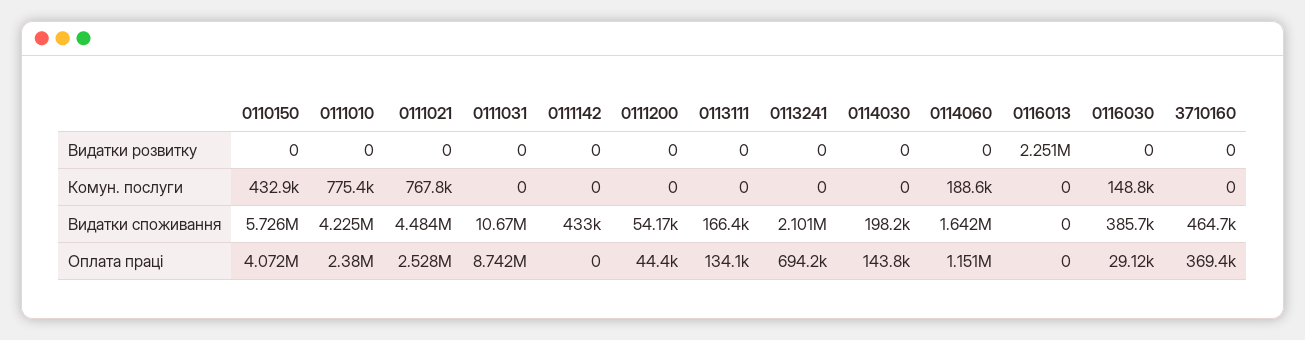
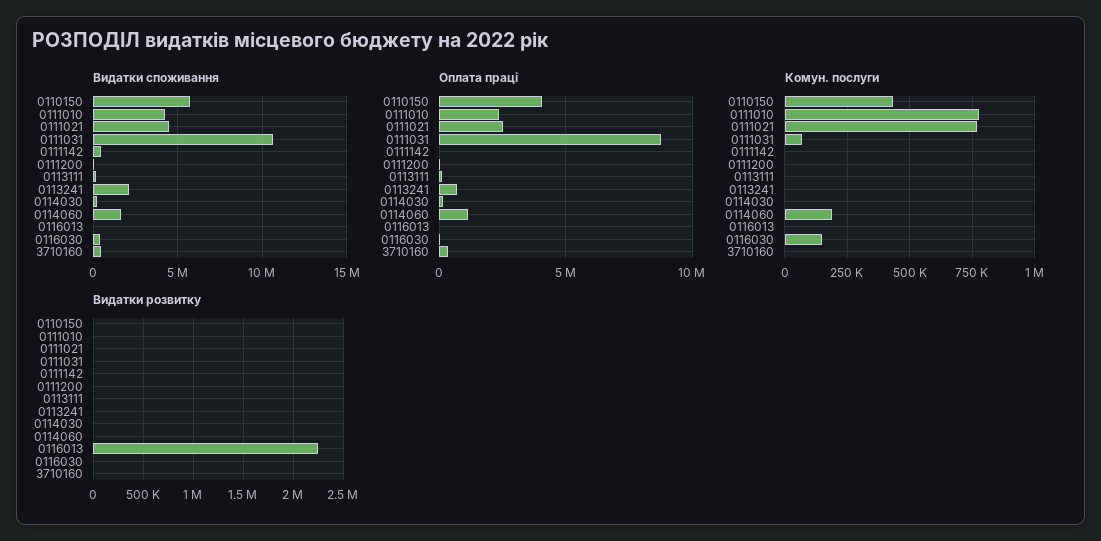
Комун. послуги, 0111031: 0 -> 75000

